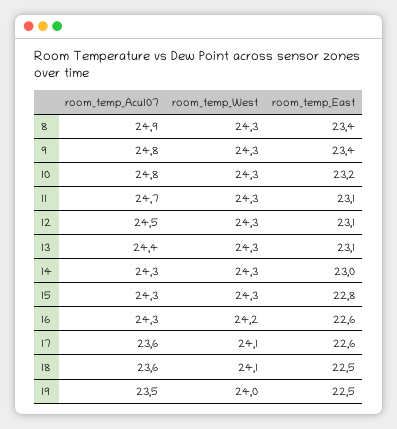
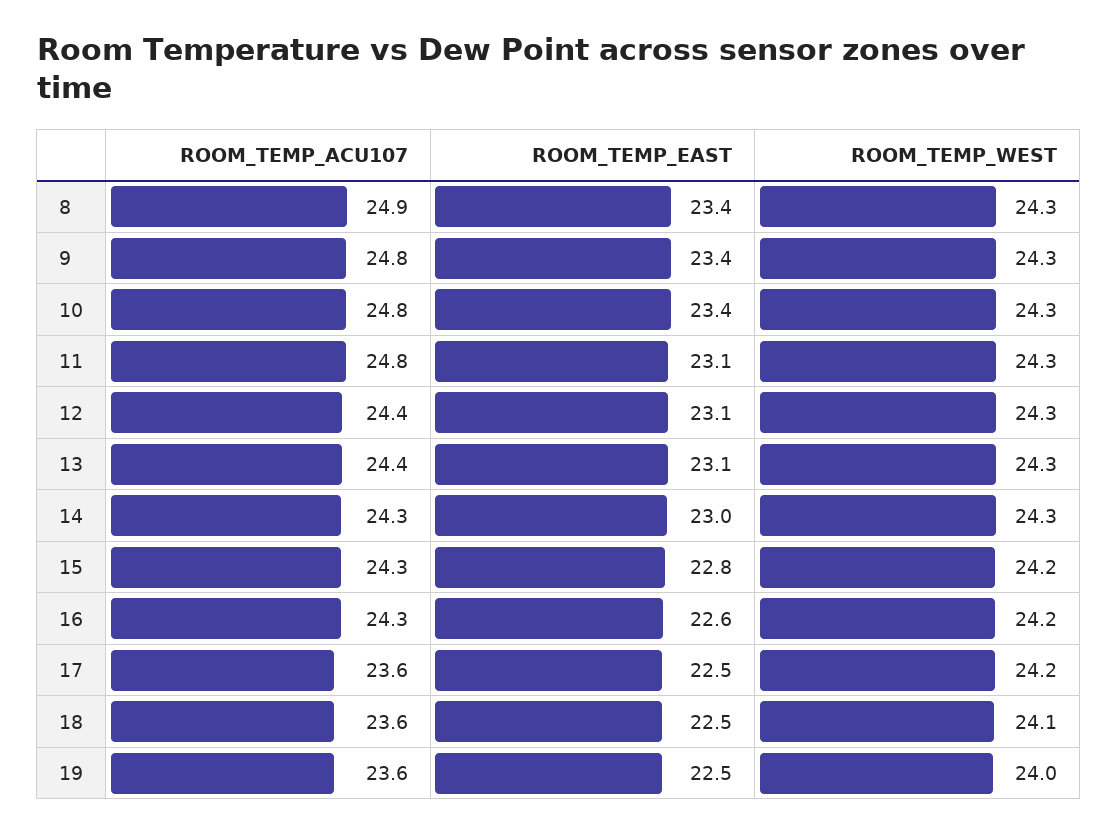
room_temp_East, 10: 23.2 -> 23.4
room_temp_Acu107, 11: 24.7 -> 24.8
room_temp_Acu107, 12: 24.5 -> 24.4
room_temp_West, 15: 24.3 -> 24.2
room_temp_West, 17: 24.1 -> 24.2
room_temp_East, 17: 22.6 -> 22.5
room_temp_Acu107, 19: 23.5 -> 23.6

